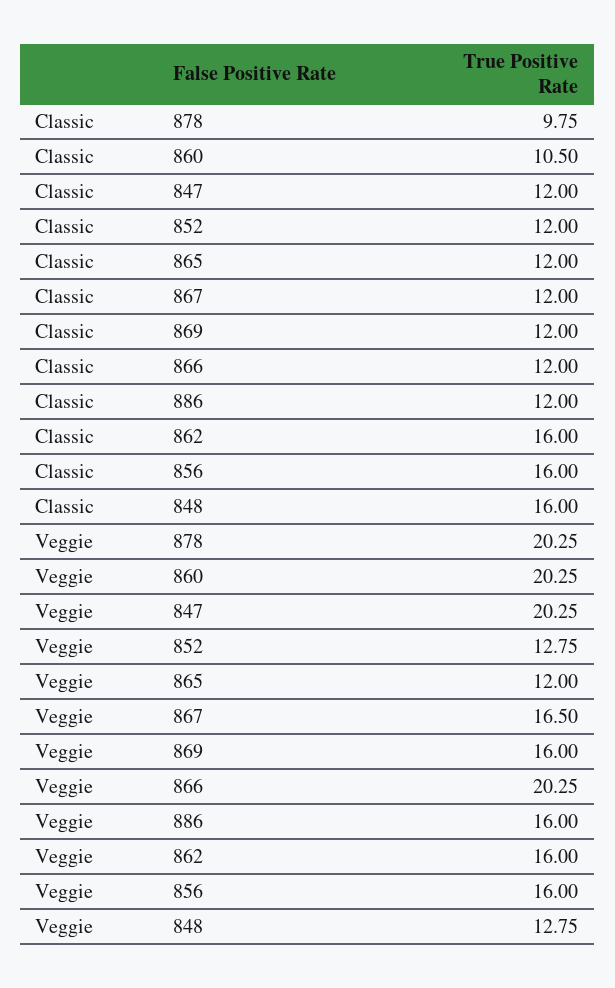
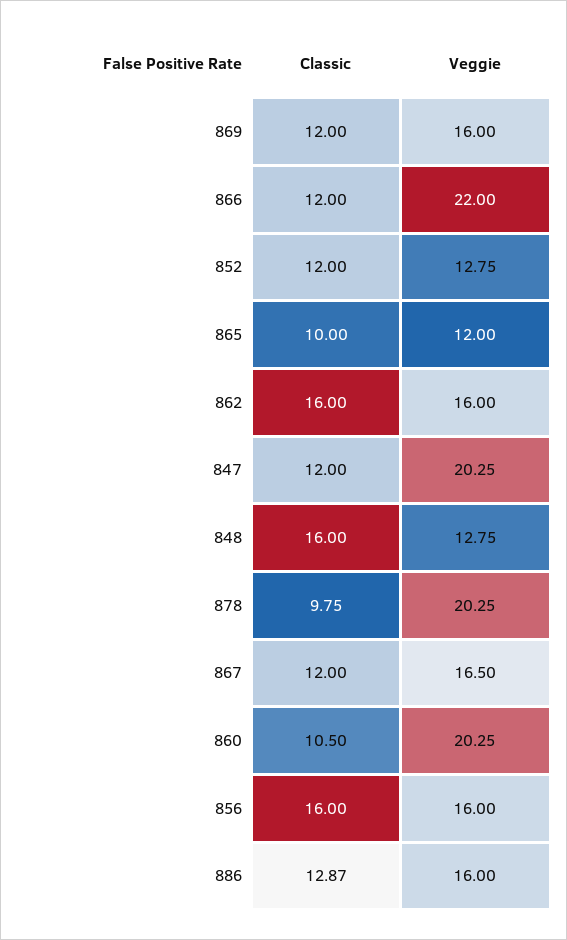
Classic, 865: 12 -> 10
Classic, 886: 12 -> 12.87
Veggie, 866: 20.25 -> 22

